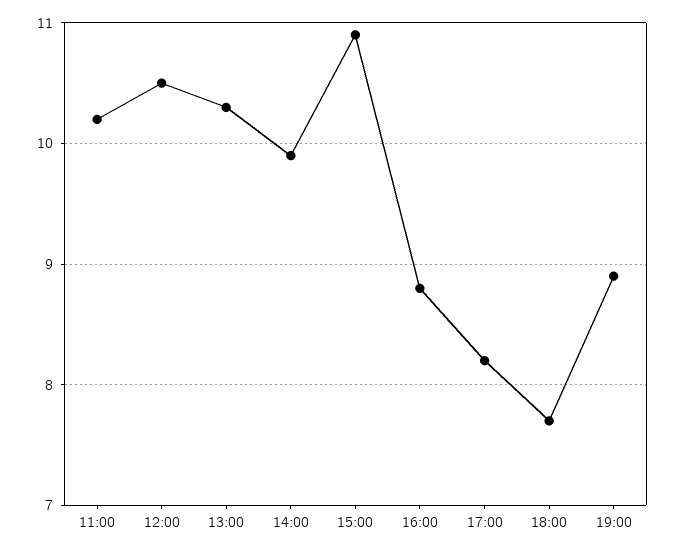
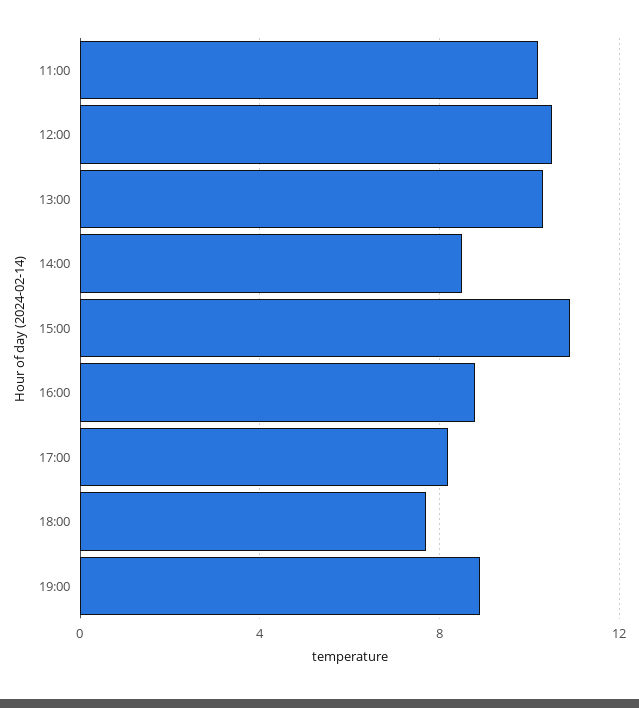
14:00: 9.9 -> 8.5

